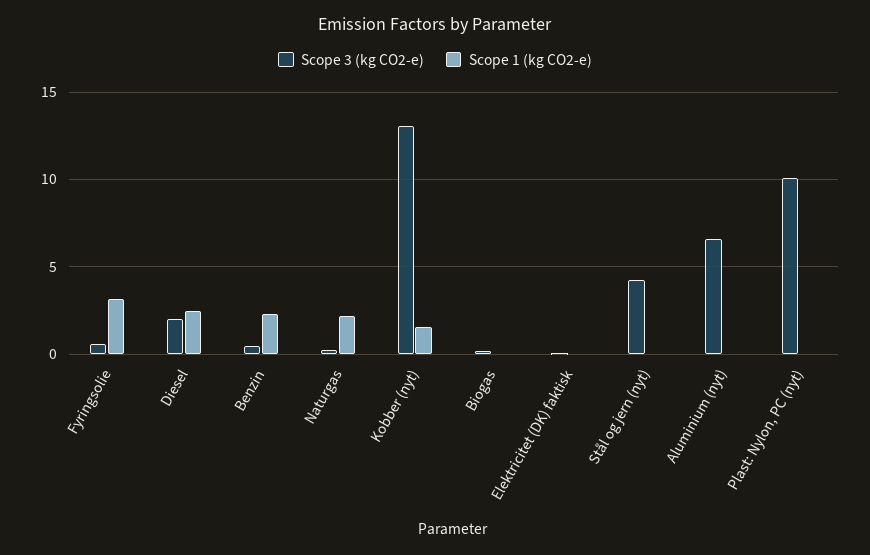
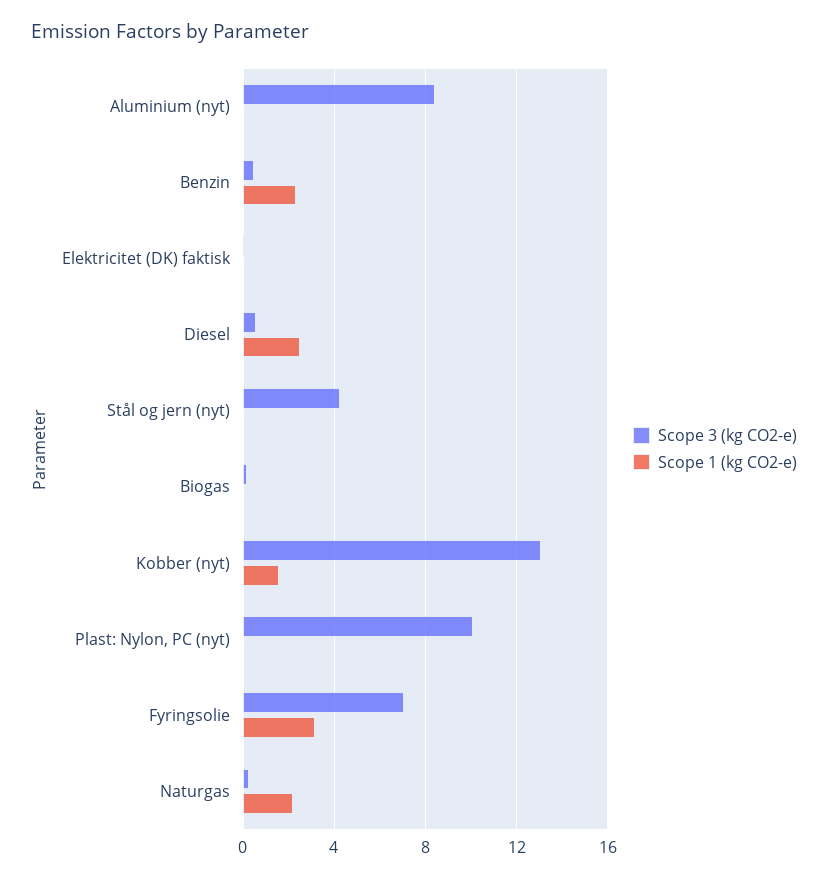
Scope 3 (kg CO2-e), Fyringsolie: 0.5 -> 7
Scope 3 (kg CO2-e), Diesel: 2 -> 0.5
Scope 3 (kg CO2-e), Aluminium (nyt): 6.5 -> 8.5

